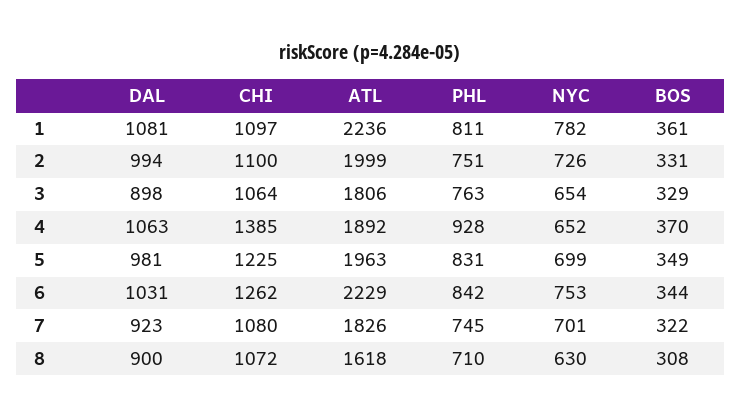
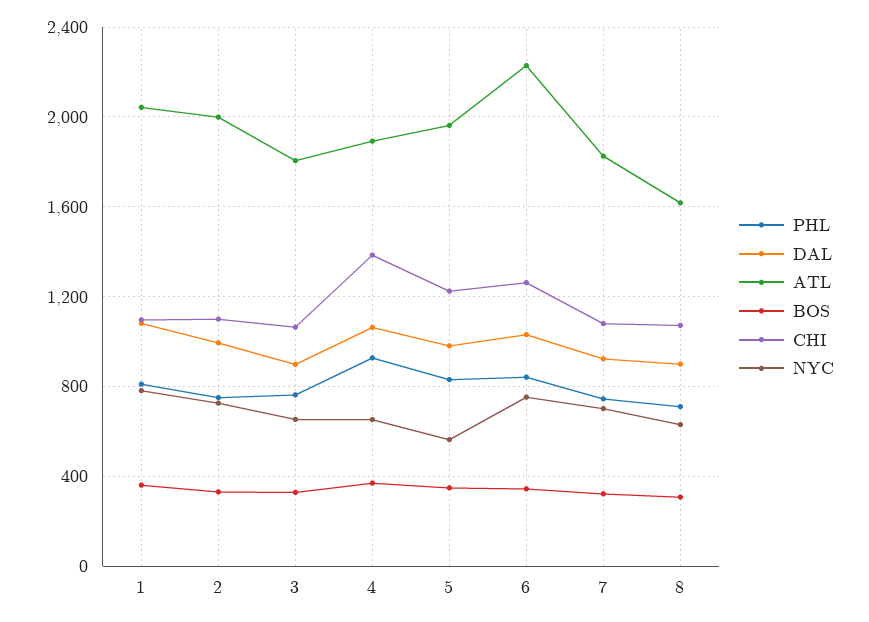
ATL, 1: 2236 -> 2050
NYC, 5: 699 -> 550

